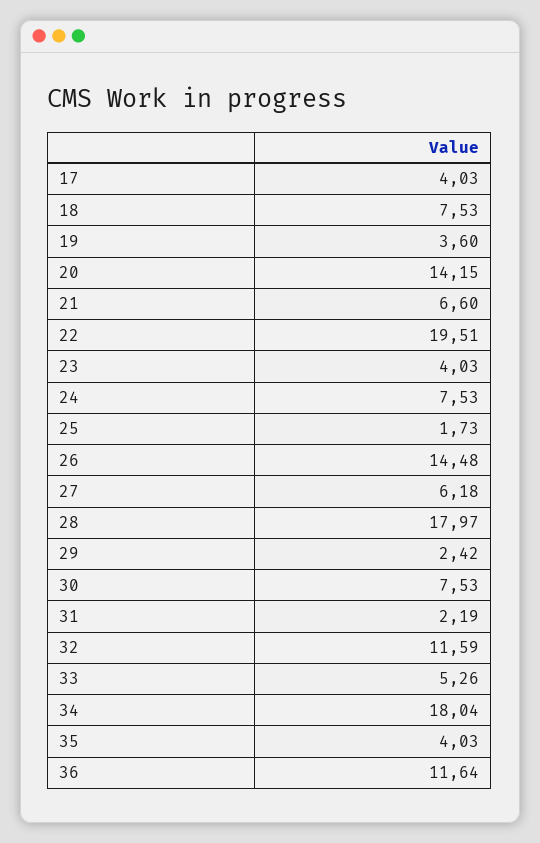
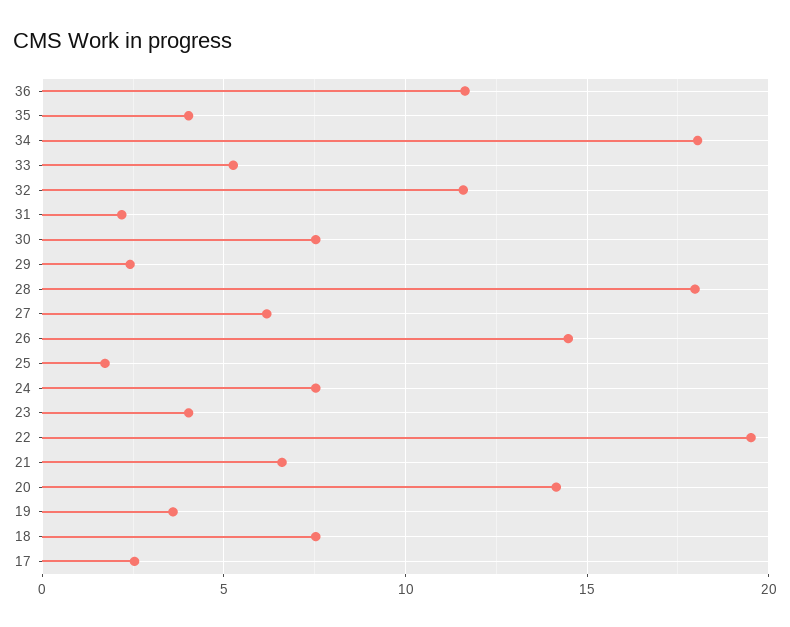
17: 4.03 -> 2.5

